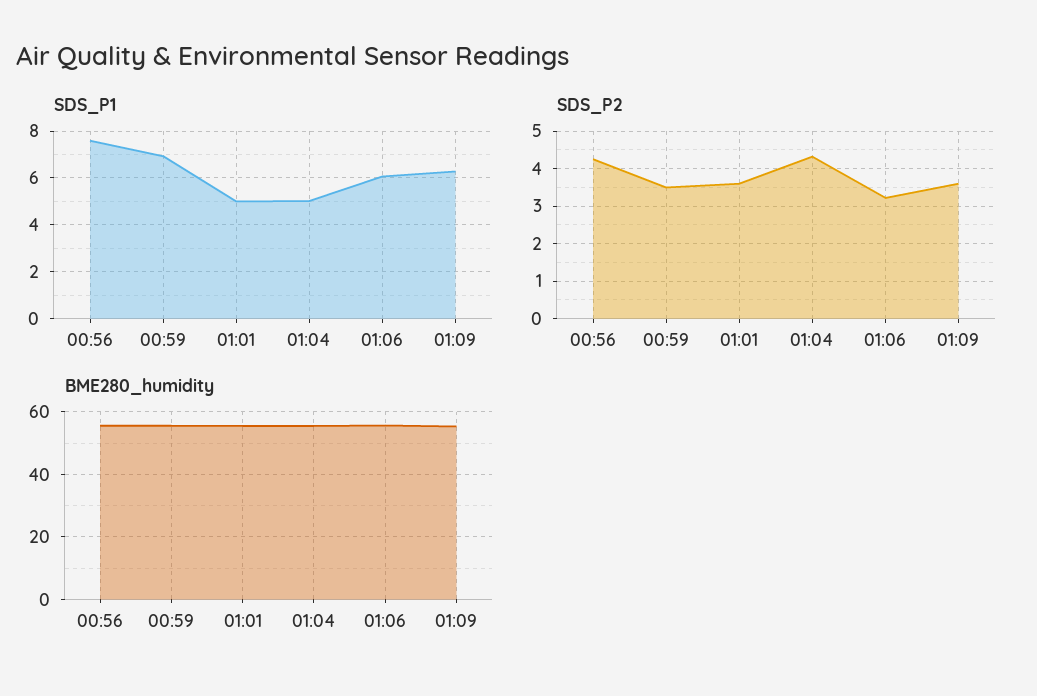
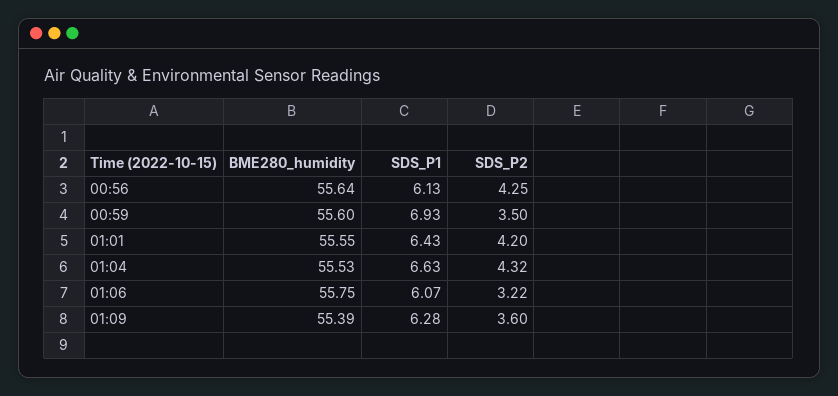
SDS_P1, 00:56: 7.5 -> 6.13
SDS_P1, 01:01: 5 -> 6.43
SDS_P1, 01:04: 5 -> 6.63
SDS_P2, 01:01: 3.6 -> 4.2

